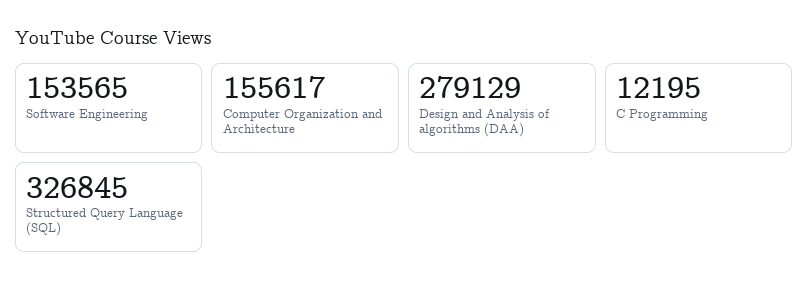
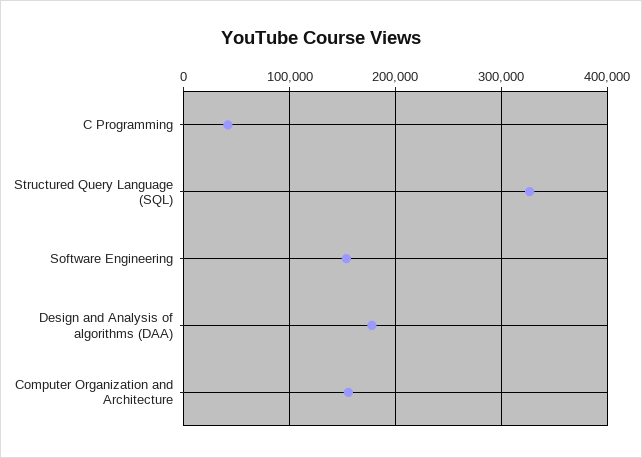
Design and Analysis of algorithms (DAA): 279129 -> 180000
C Programming: 12195 -> 40000

